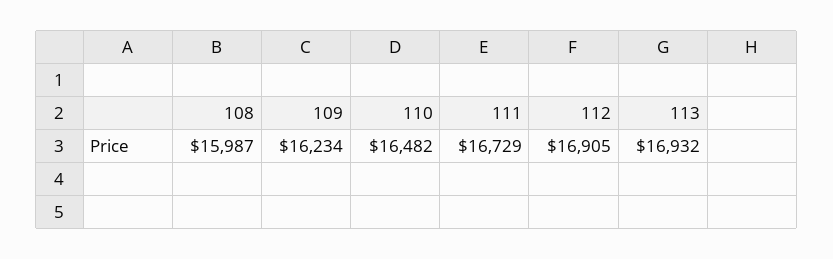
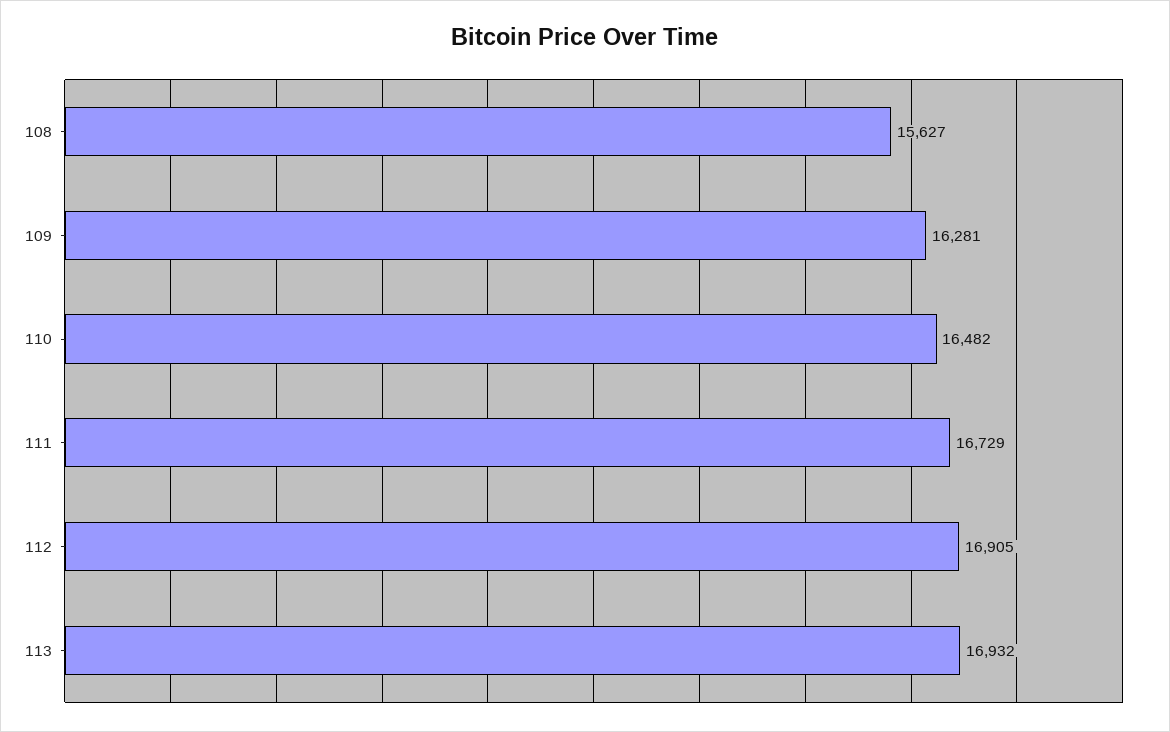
108: 15987 -> 15627
109: 16234 -> 16281

